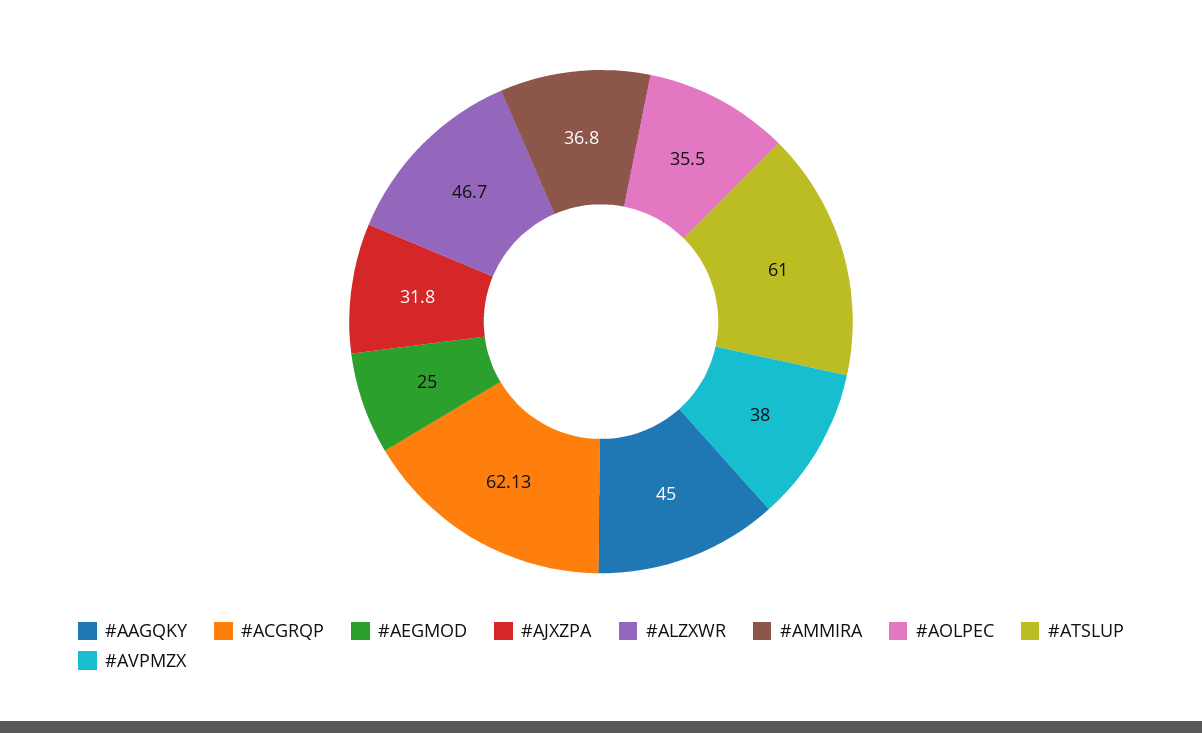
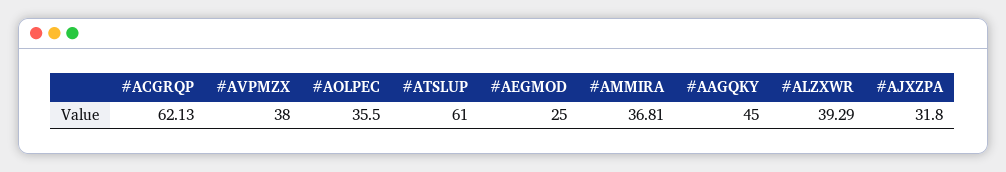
#ALZXWR: 46.7 -> 39.29
#AMMIRA: 36.8 -> 36.81

